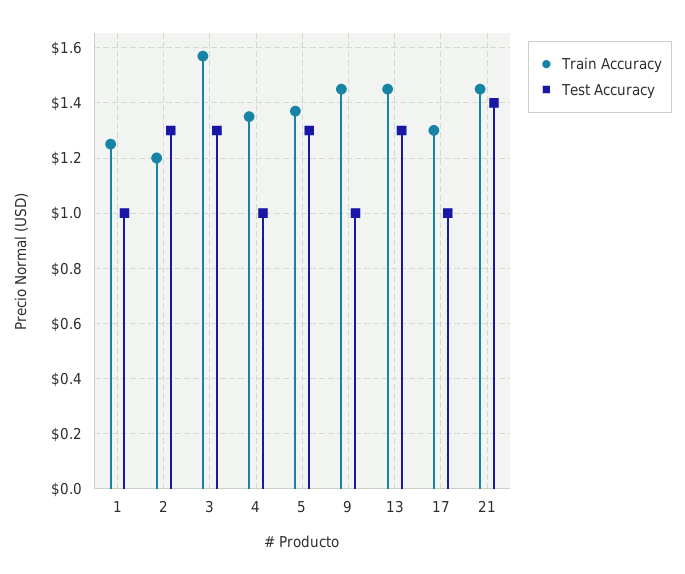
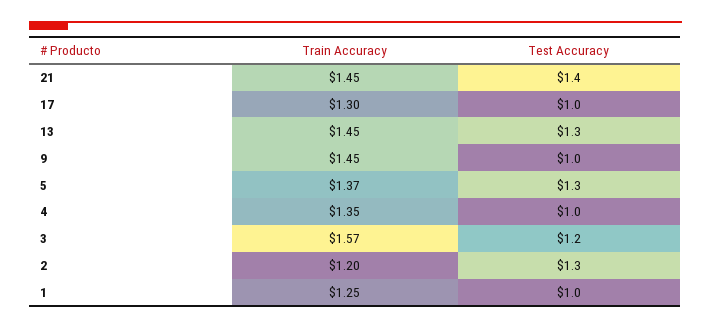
Test Accuracy, 3: 1.3 -> 1.2

